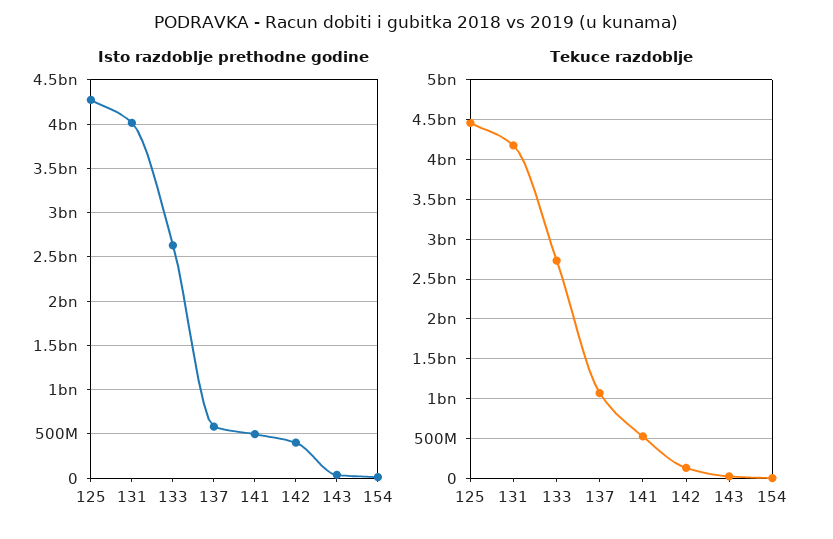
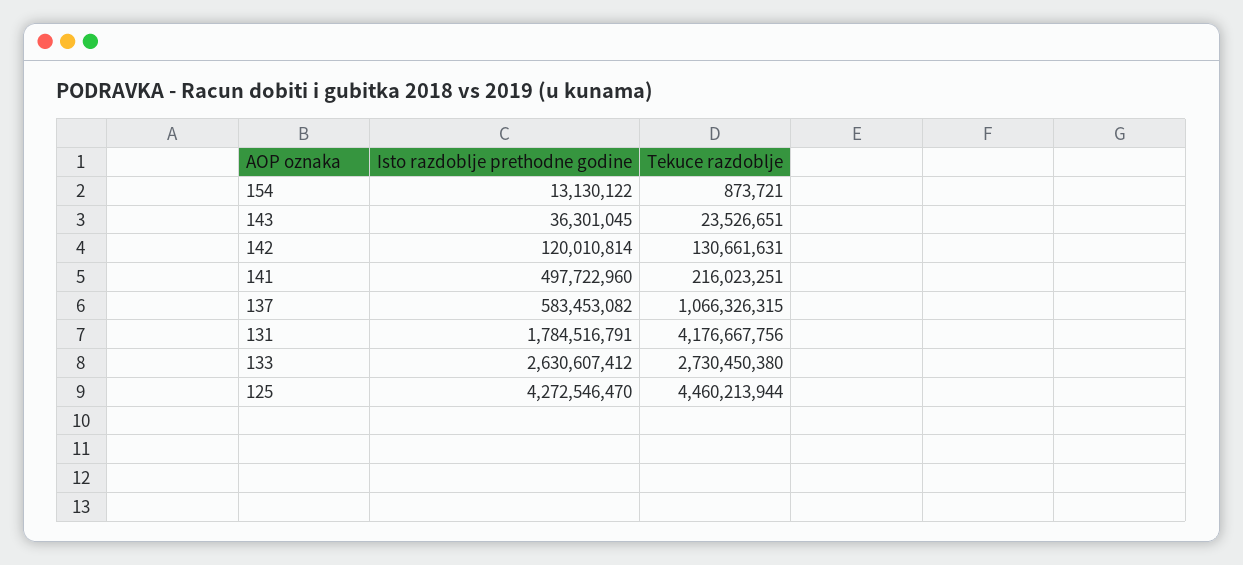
Isto razdoblje prethodne godine, 131: 4000000000 -> 1784516791
Isto razdoblje prethodne godine, 142: 400000000 -> 120010814
Tekuce razdoblje, 141: 500000000 -> 216023251

